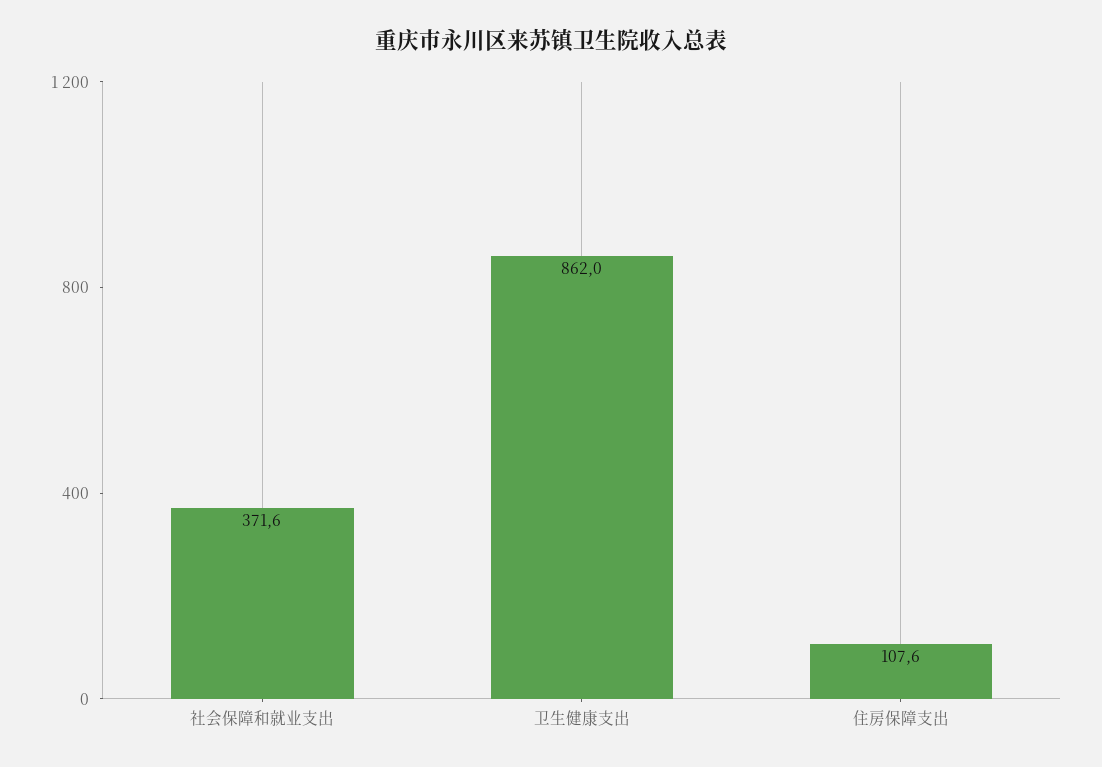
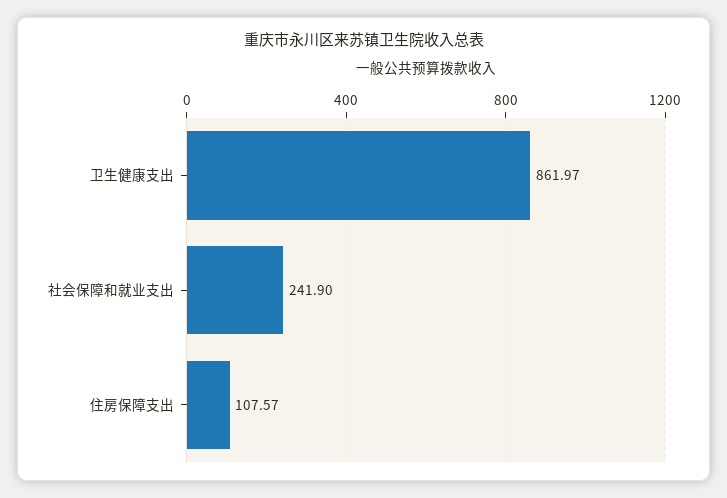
社会保障和就业支出: 371.6 -> 241.9

